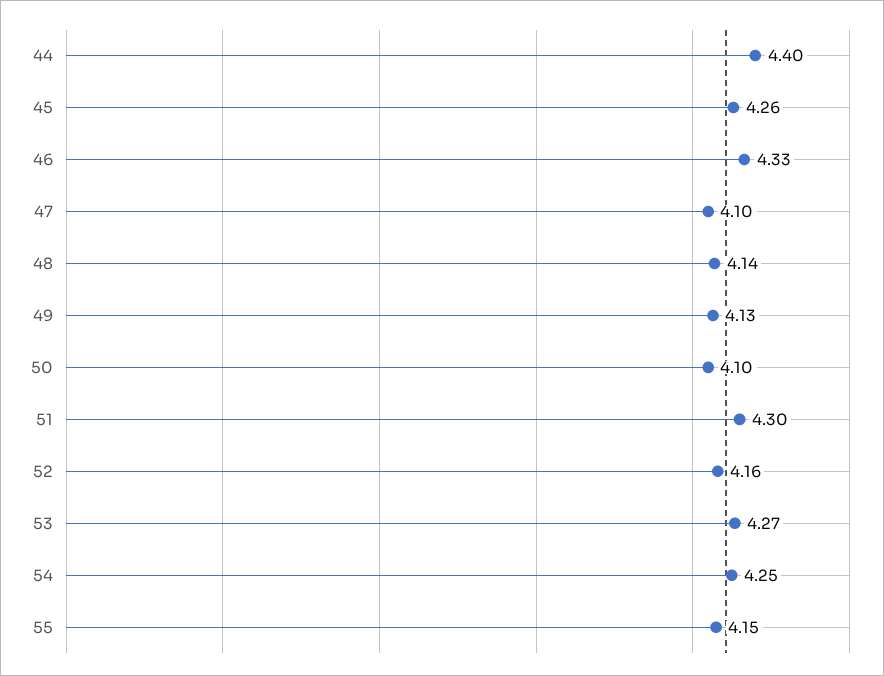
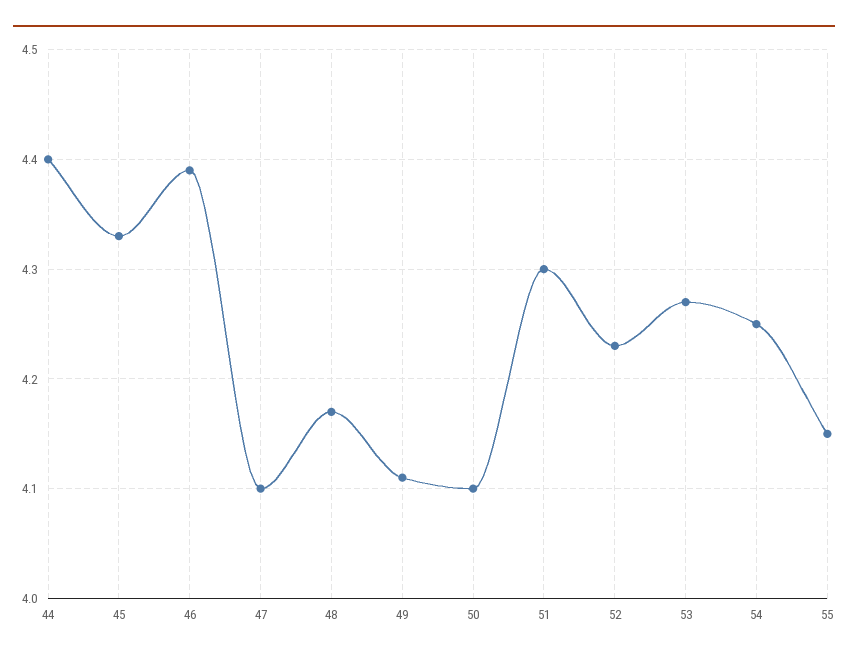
45: 4.26 -> 4.33
46: 4.33 -> 4.39
48: 4.14 -> 4.17
49: 4.13 -> 4.11
52: 4.16 -> 4.23

